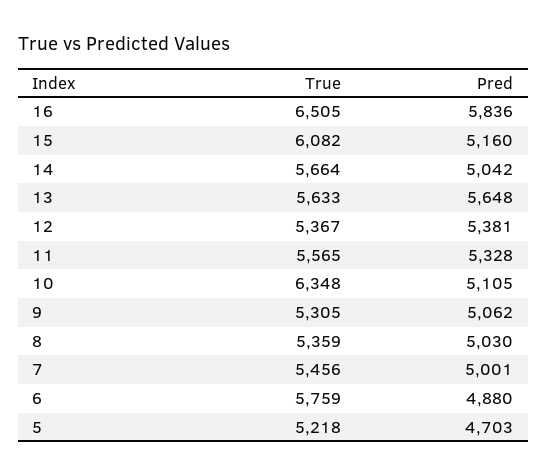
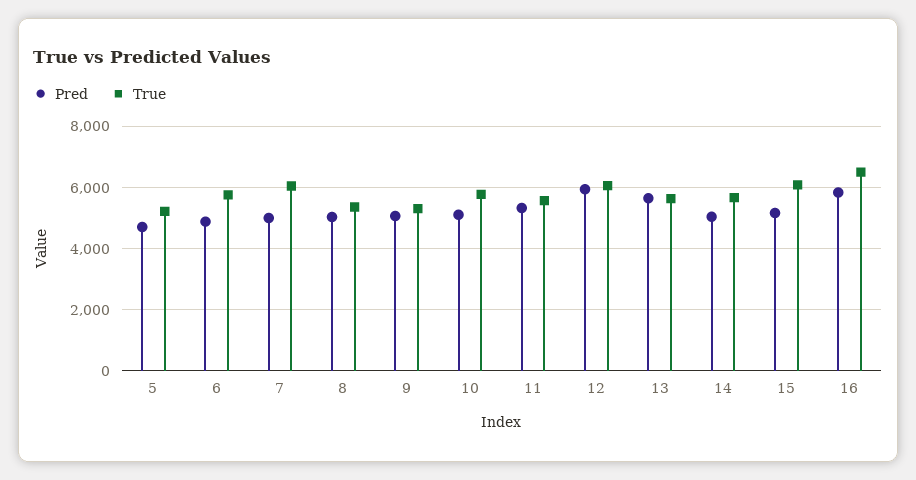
True, 12: 5367 -> 6000
Pred, 12: 5381 -> 6000
True, 10: 6348 -> 5800
True, 7: 5456 -> 6000

